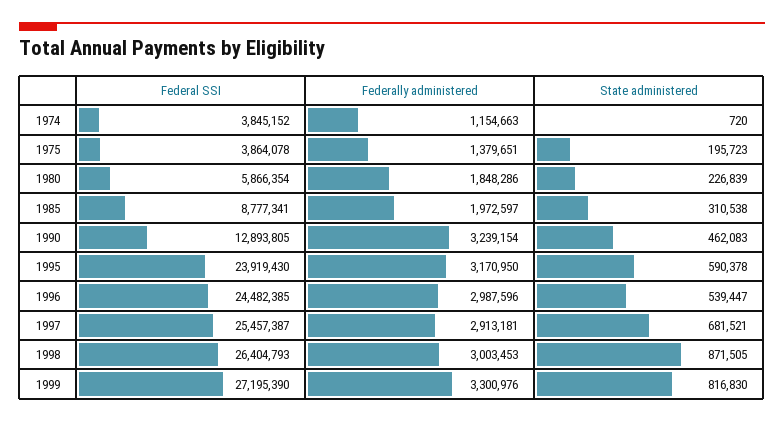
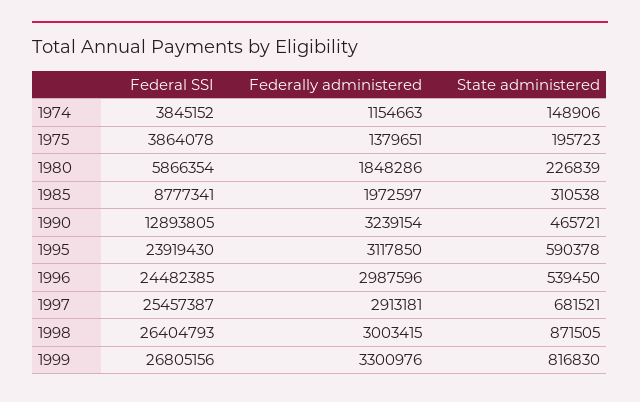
State administered, 1974: 720 -> 148906
State administered, 1990: 462083 -> 465721
Federally administered, 1995: 3170950 -> 3117850
State administered, 1996: 539447 -> 539450
Federally administered, 1998: 3003453 -> 3003415
Federal SSI, 1999: 27195390 -> 26805156

